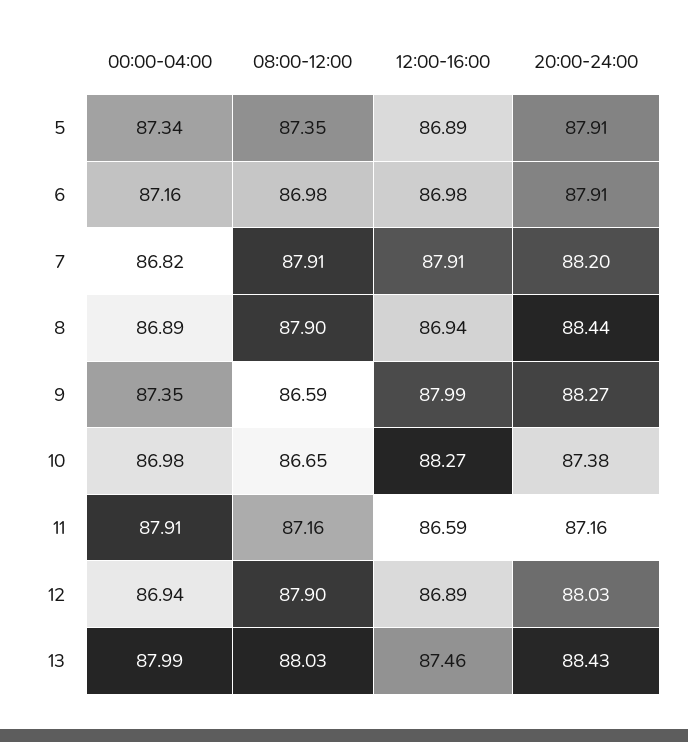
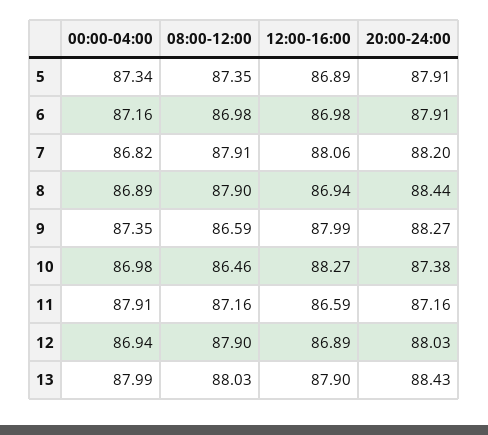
12:00-16:00, 7: 87.91 -> 88.06
08:00-12:00, 10: 86.65 -> 86.46
12:00-16:00, 13: 87.46 -> 87.9

